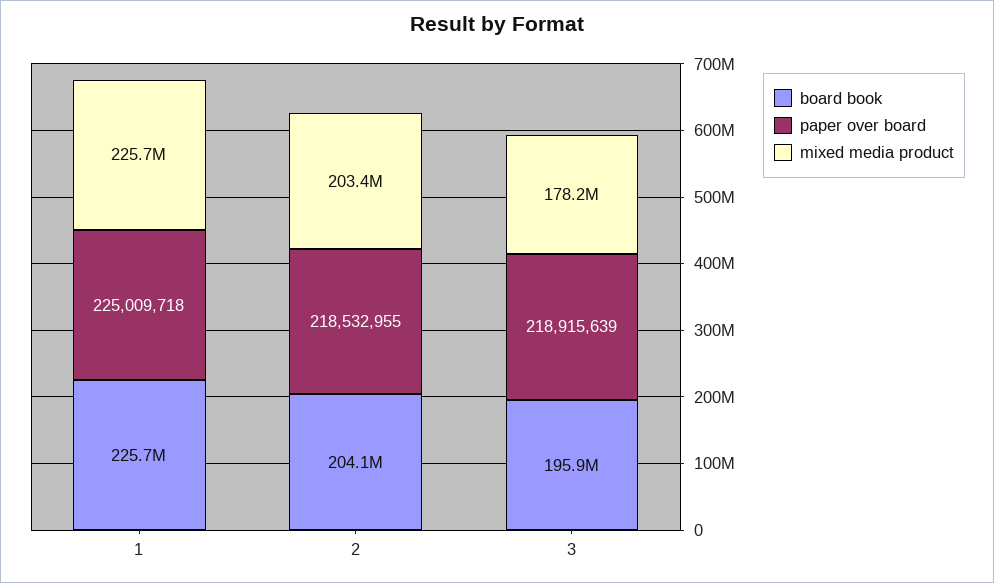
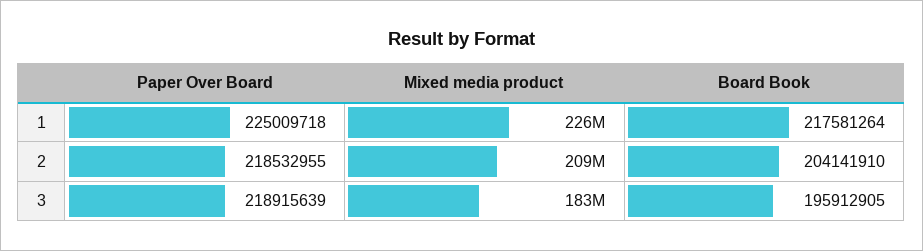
board book, 1: 225700000 -> 217581264
mixed media product, 2: 203400000 -> 209000000
mixed media product, 3: 178200000 -> 183000000

